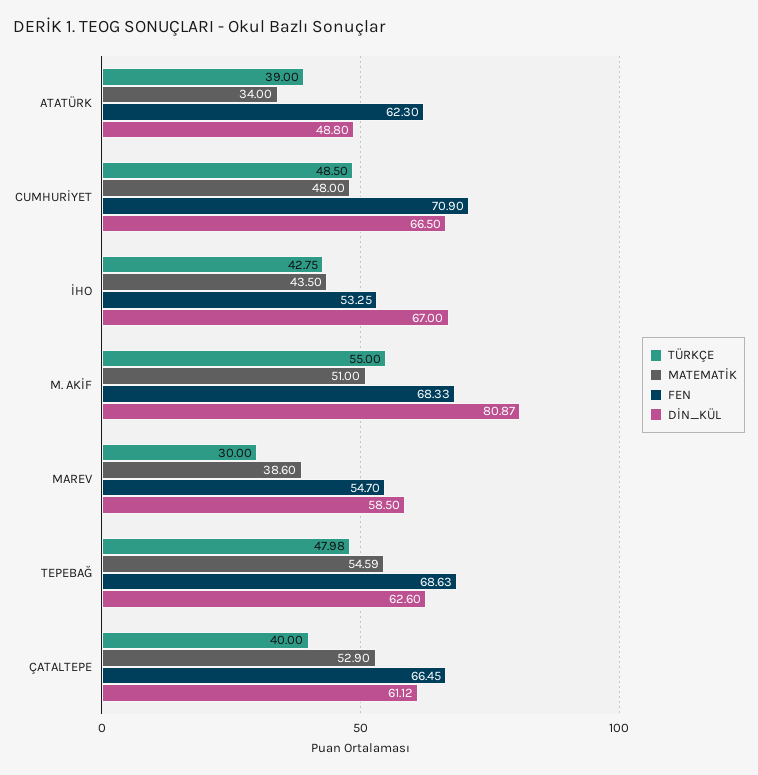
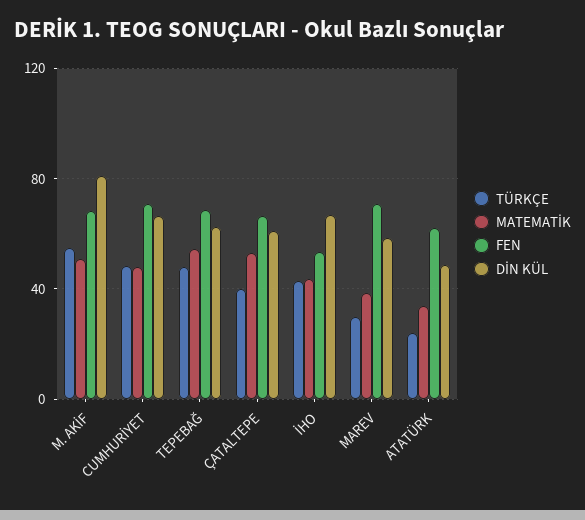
TÜRKÇE, ATATÜRK: 39 -> 25
FEN, MAREV: 54.7 -> 70

